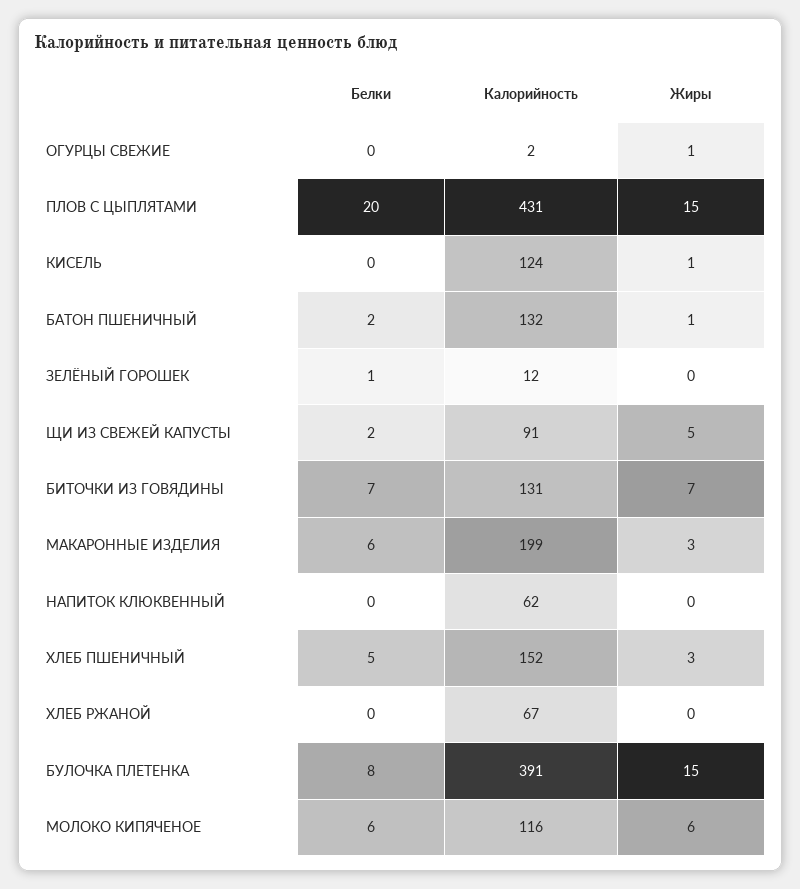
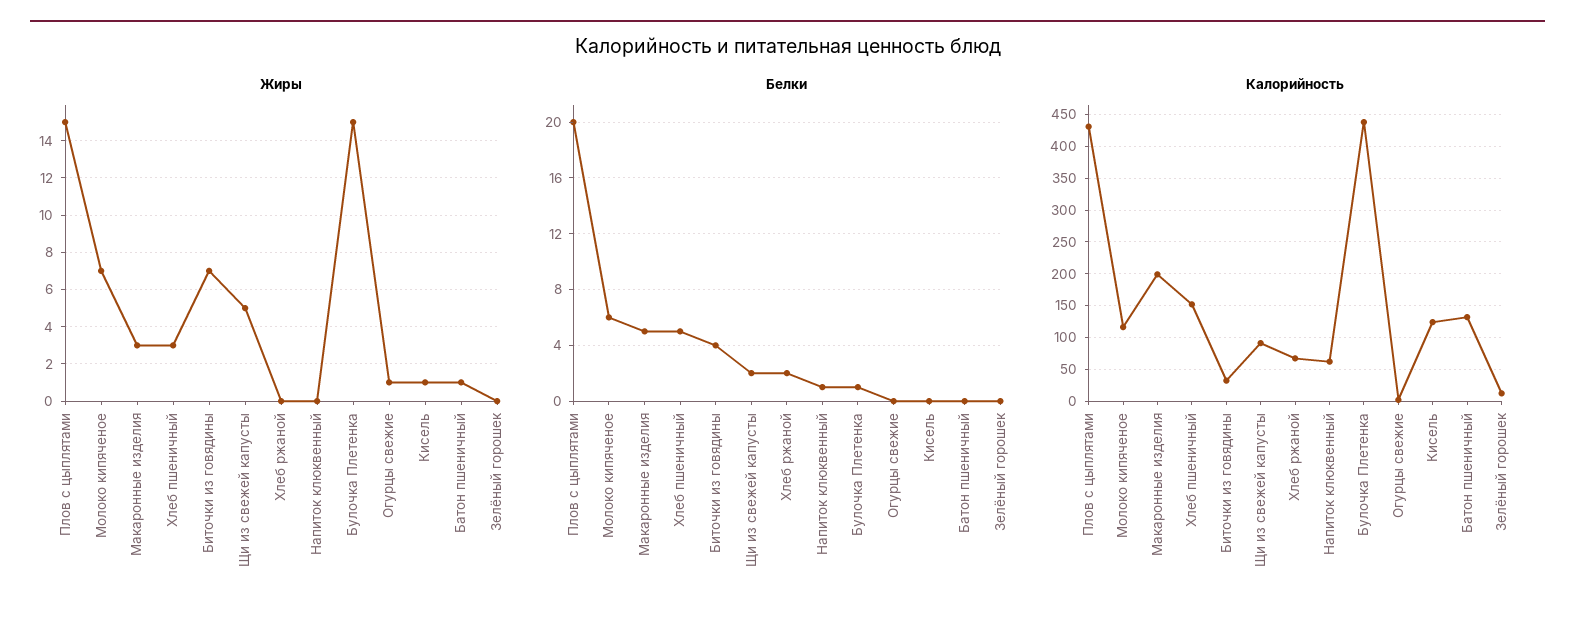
Белки, БАТОН ПШЕНИЧНЫЙ: 2 -> 0
Белки, ЗЕЛЁНЫЙ ГОРОШЕК: 1 -> 0
Белки, БИТОЧКИ ИЗ ГОВЯДИНЫ: 7 -> 4
Калорийность, БИТОЧКИ ИЗ ГОВЯДИНЫ: 131 -> 30
Белки, МАКАРОННЫЕ ИЗДЕЛИЯ: 6 -> 5
Белки, НАПИТОК КЛЮКВЕННЫЙ: 0 -> 1
Белки, ХЛЕБ РЖАНОЙ: 0 -> 2
Белки, БУЛОЧКА ПЛЕТЕНКА: 8 -> 1
Калорийность, БУЛОЧКА ПЛЕТЕНКА: 391 -> 440
Жиры, МОЛОКО КИПЯЧЕНОЕ: 6 -> 7

